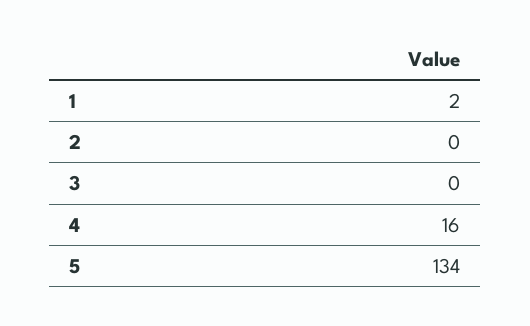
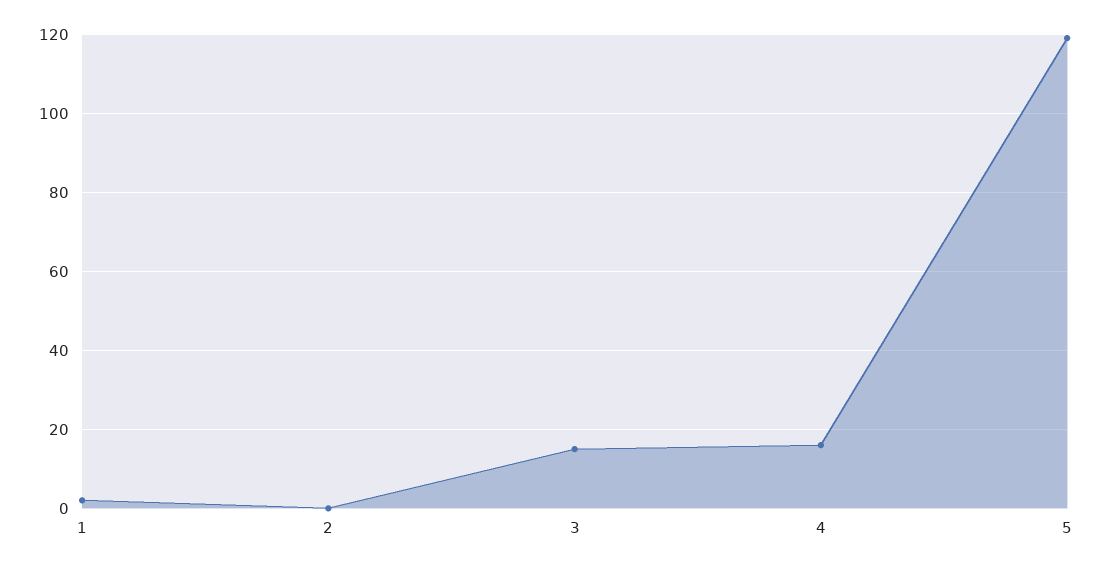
3: 0 -> 15
5: 134 -> 120

